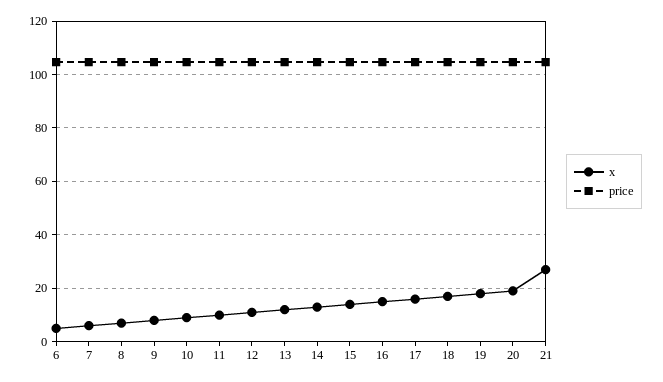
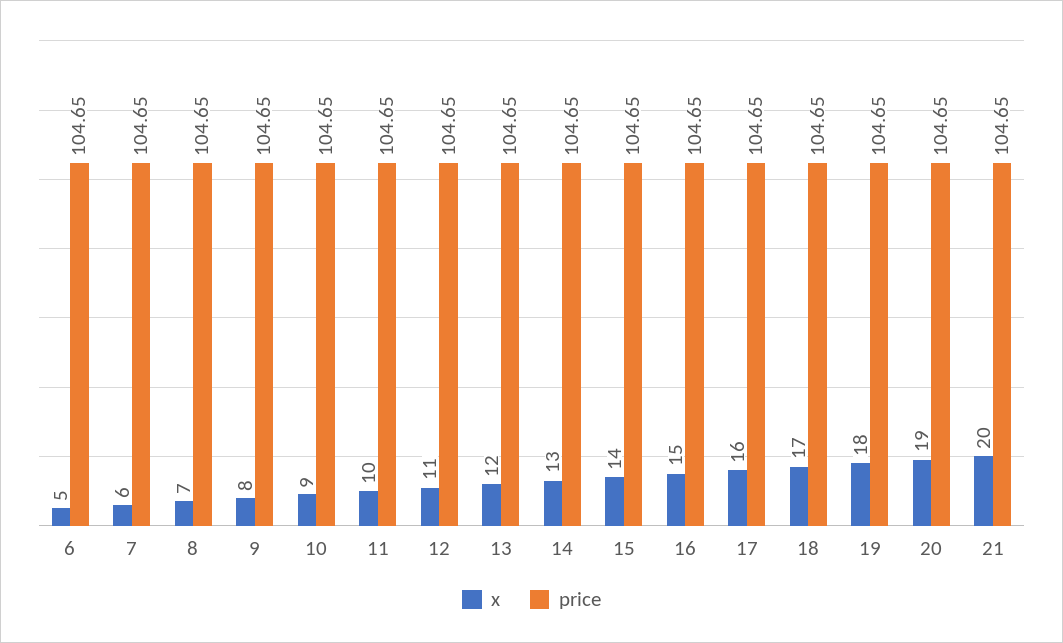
x, 21: 27.5 -> 20

